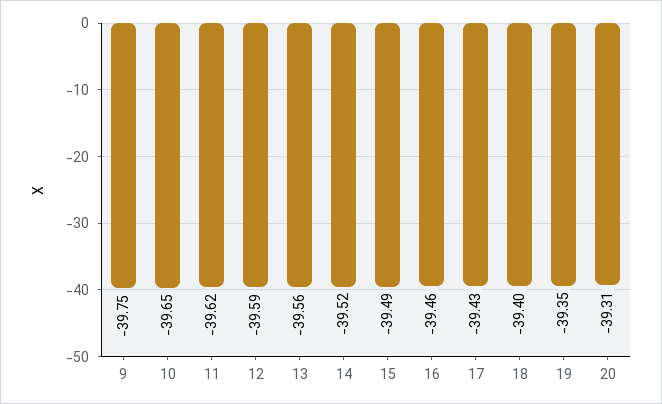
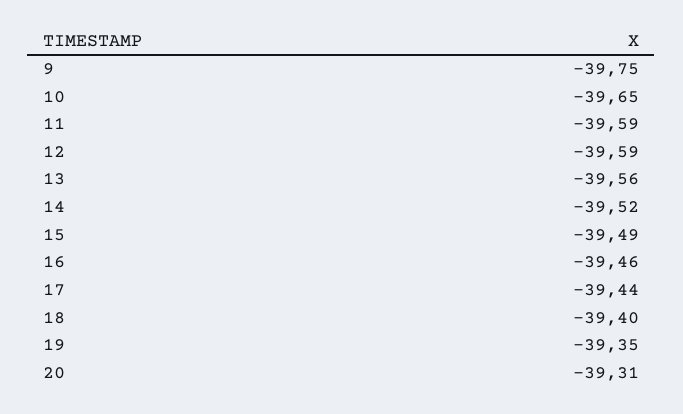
11: -39.62 -> -39.59
17: -39.43 -> -39.44

